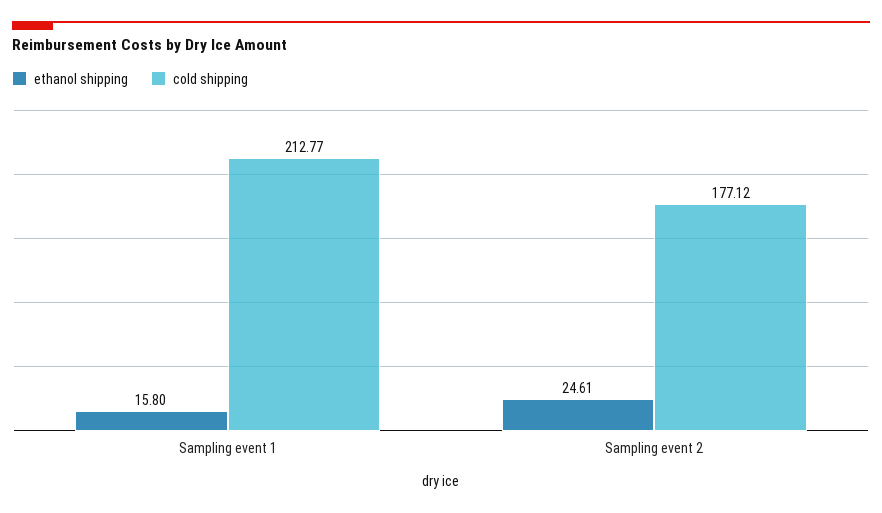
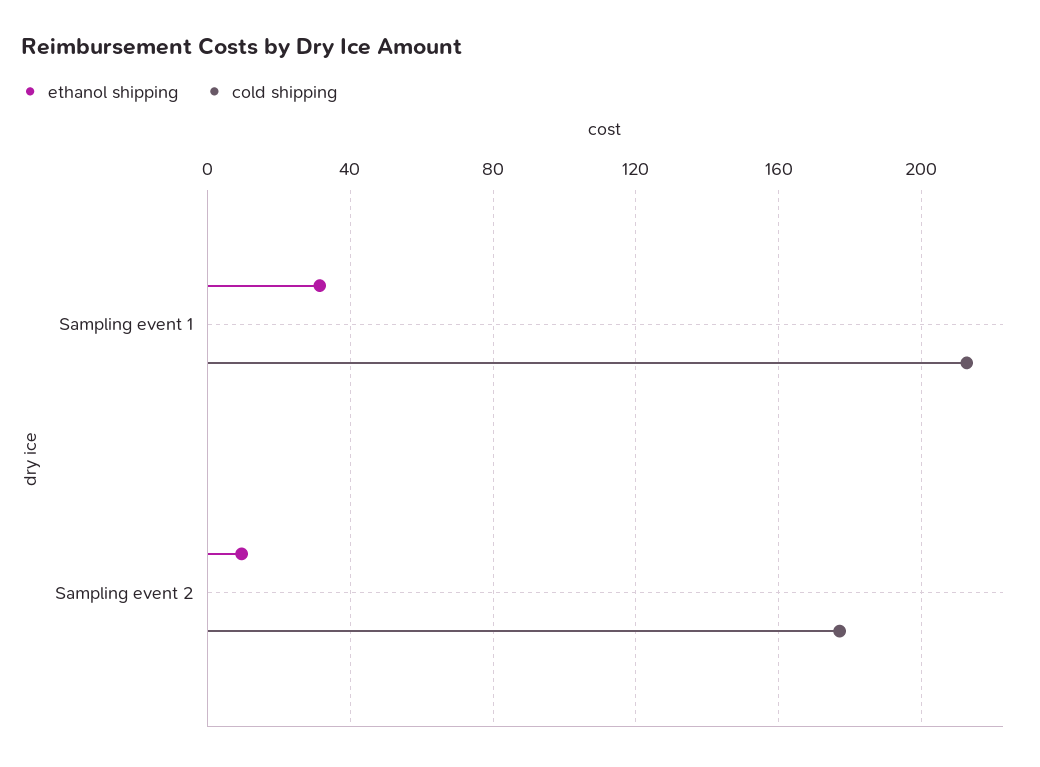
ethanol shipping, Sampling event 1: 15.8 -> 30
ethanol shipping, Sampling event 2: 24.61 -> 10

